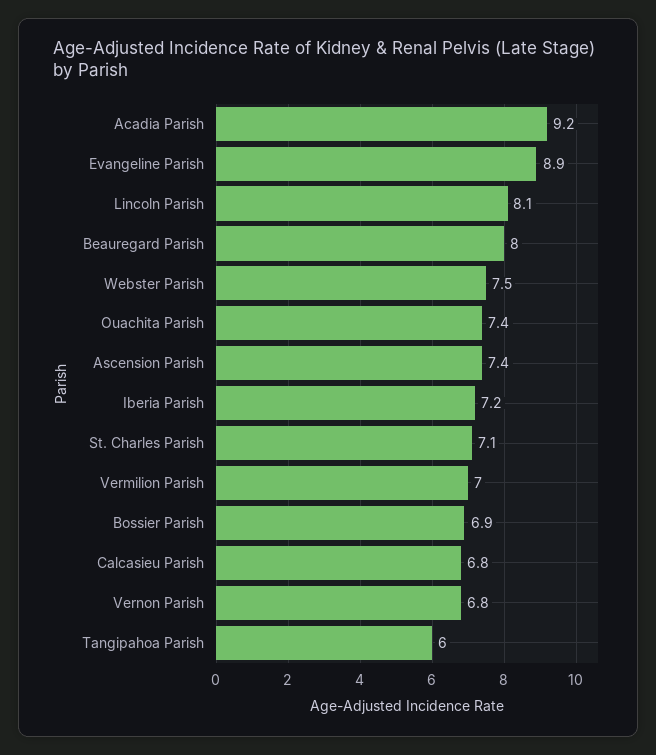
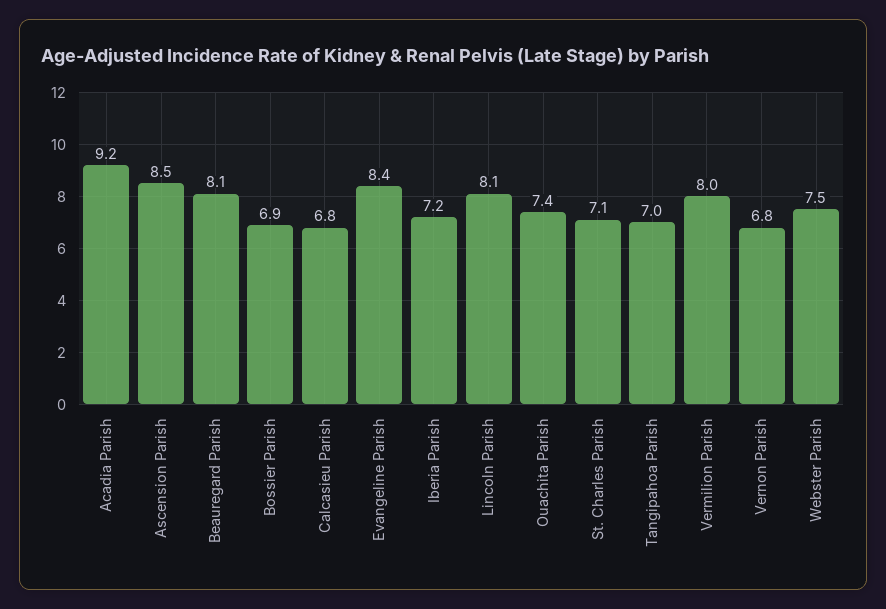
Evangeline Parish: 8.9 -> 8.4
Beauregard Parish: 8 -> 8.1
Ascension Parish: 7.4 -> 8.5
Vermilion Parish: 7 -> 8
Tangipahoa Parish: 6 -> 7

